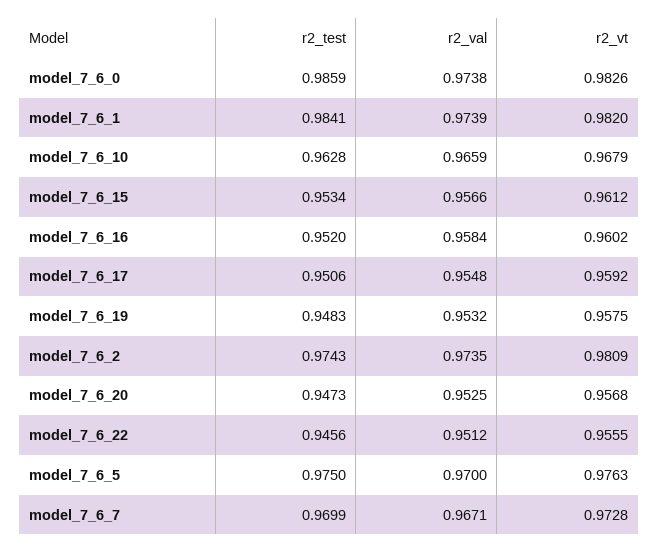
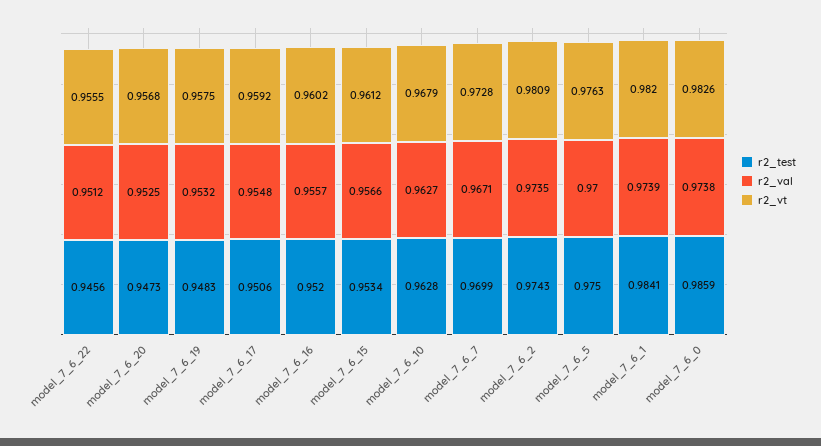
r2_val, model_7_6_10: 0.9659 -> 0.9627
r2_val, model_7_6_16: 0.9584 -> 0.9557

